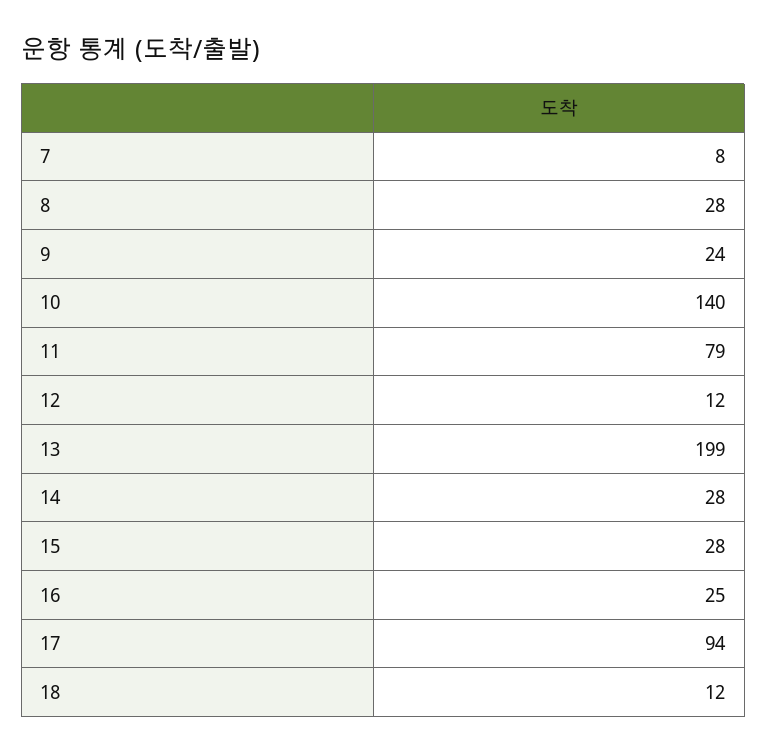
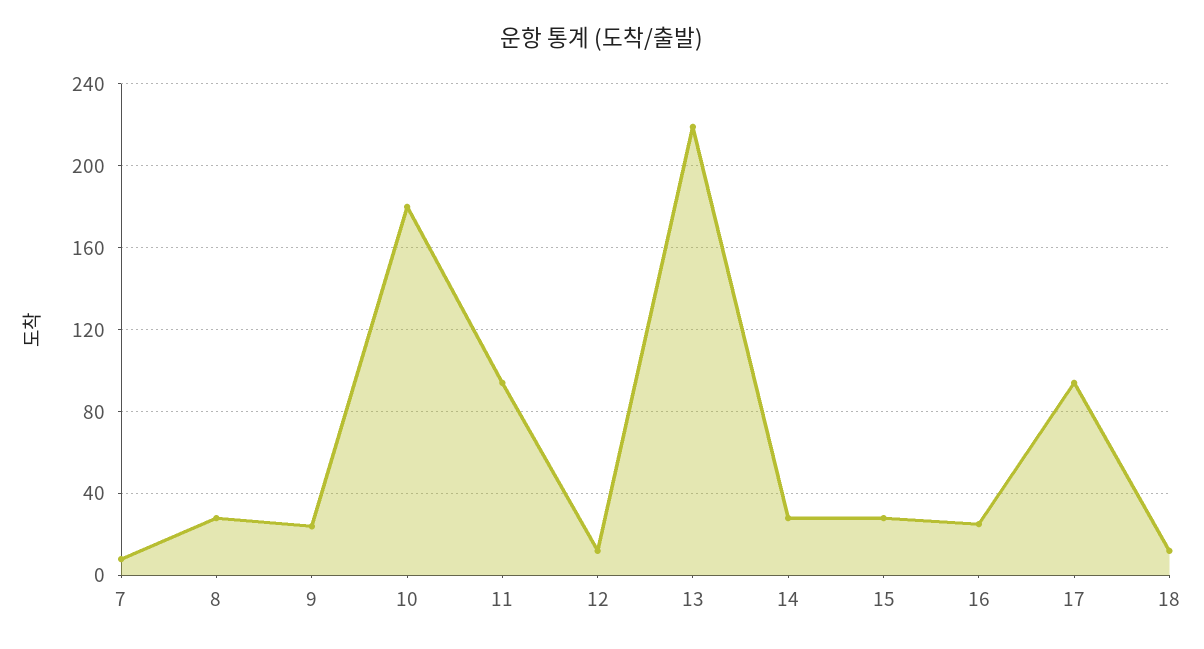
10: 140 -> 180
11: 79 -> 95
13: 199 -> 220

